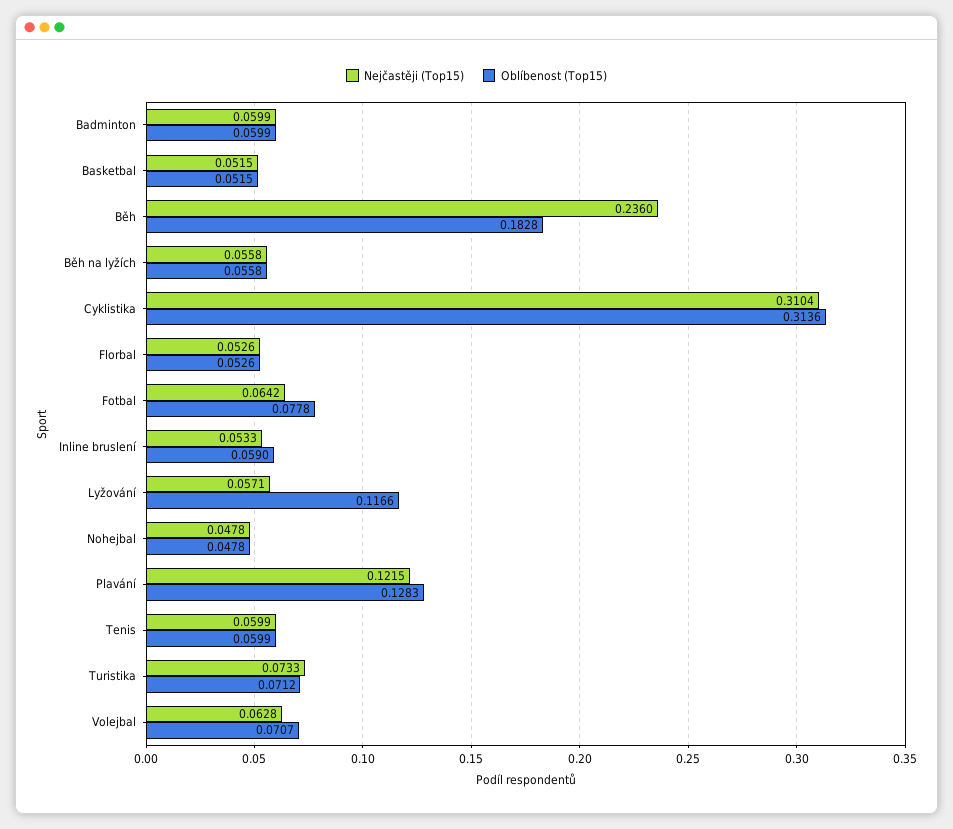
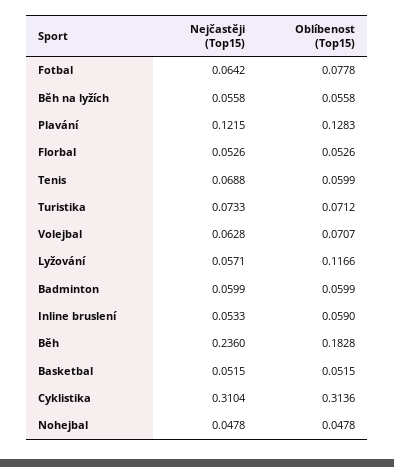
Nejčastěji (Top15), Tenis: 0.0599 -> 0.0688

